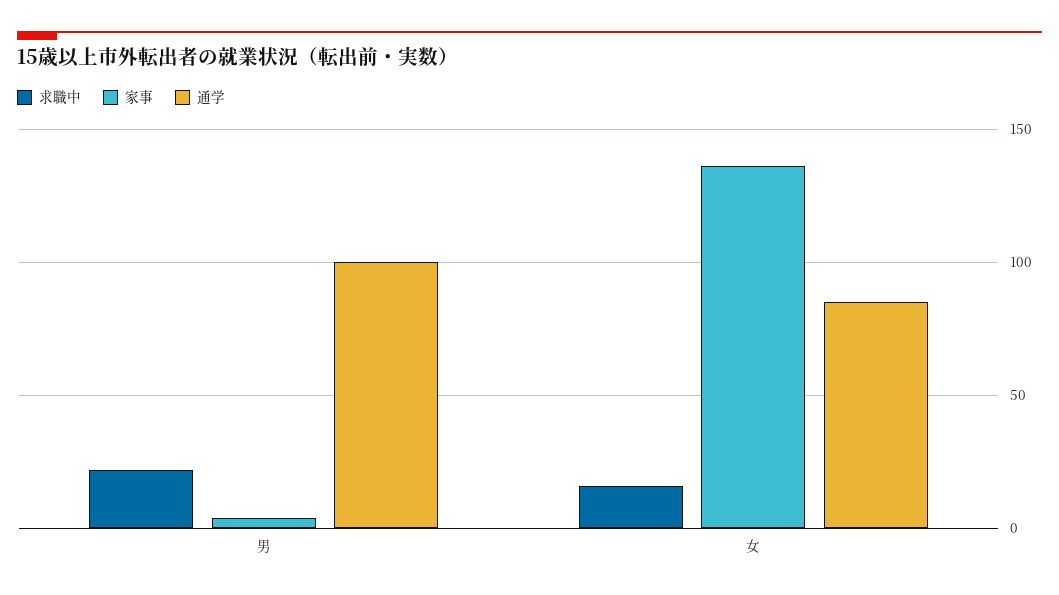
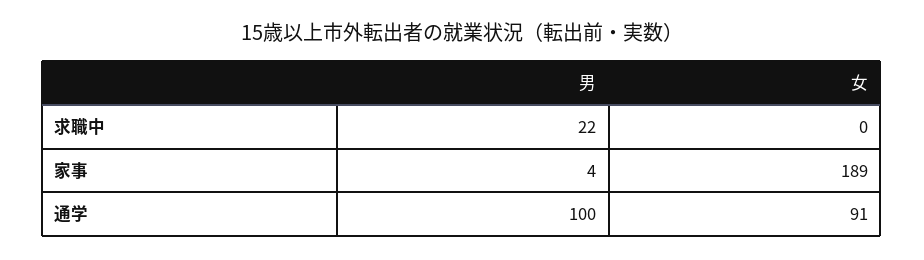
求職中, 女: 15 -> 0
家事, 女: 135 -> 189
通学, 女: 85 -> 91

